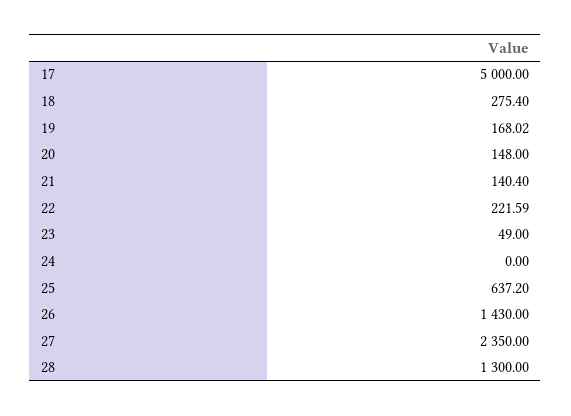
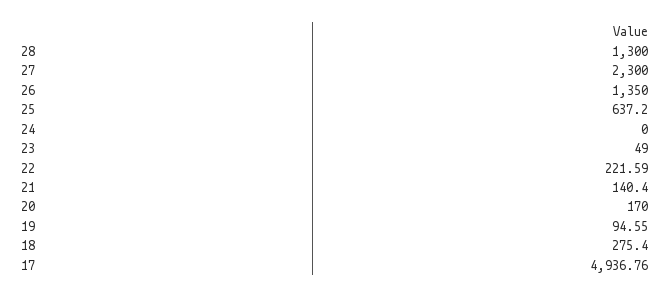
17: 5000 -> 4936.76
19: 168.02 -> 94.55
20: 148 -> 170
26: 1430 -> 1350
27: 2350 -> 2300

